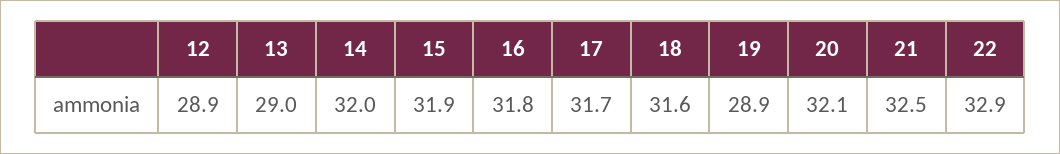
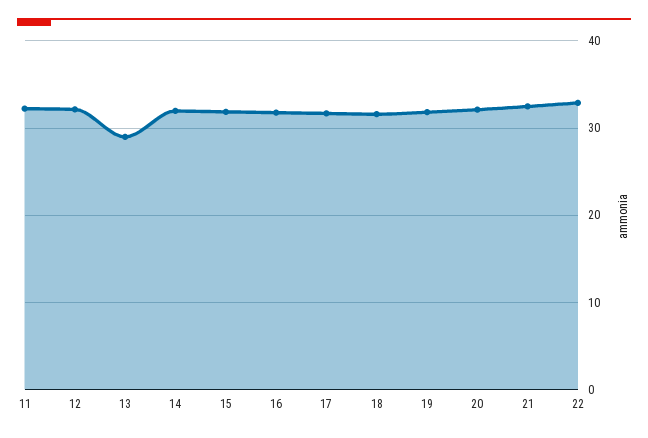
12: 28.9 -> 32
19: 28.9 -> 32
11: none -> 32

